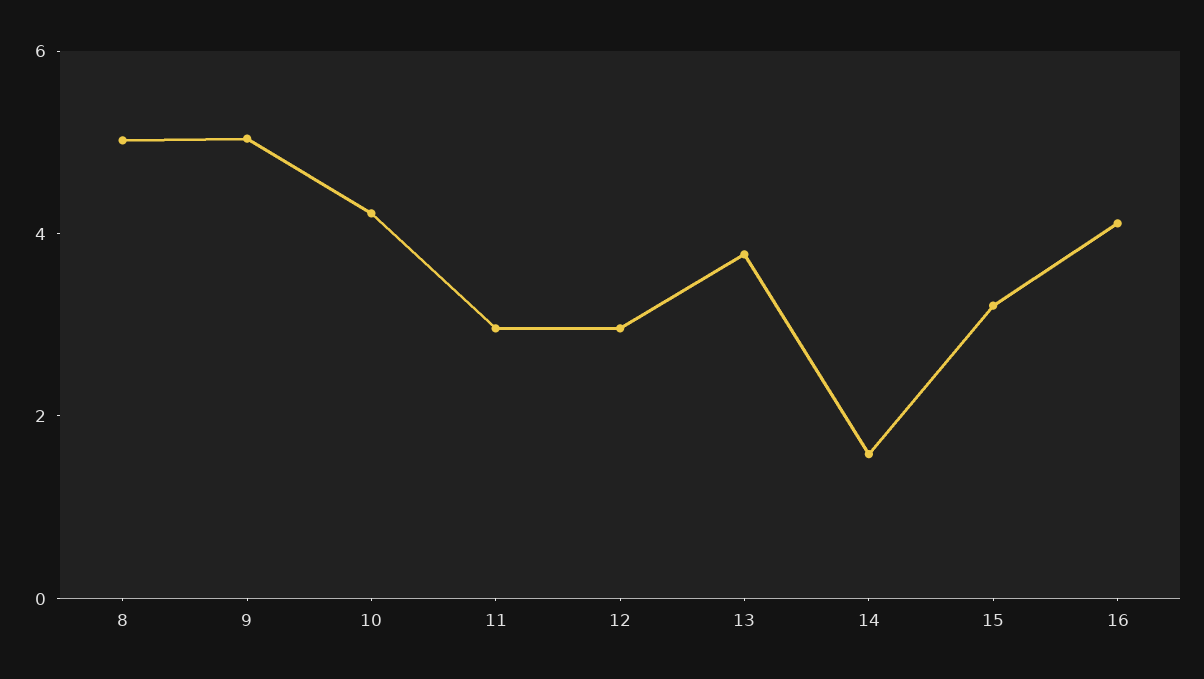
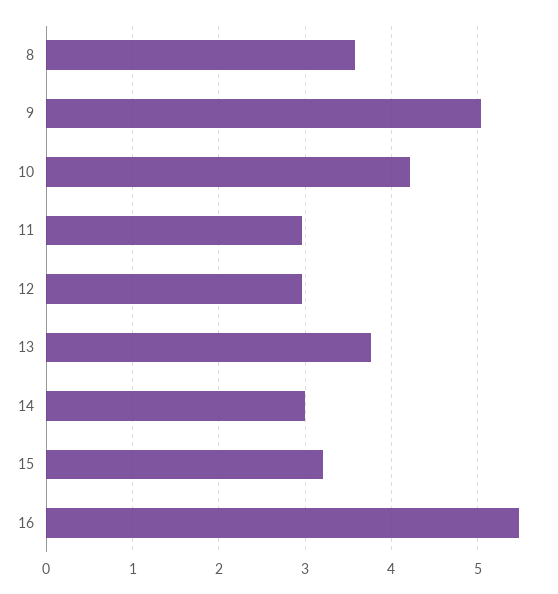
8: 5 -> 3.6
14: 1.5 -> 3
16: 4 -> 5.5

